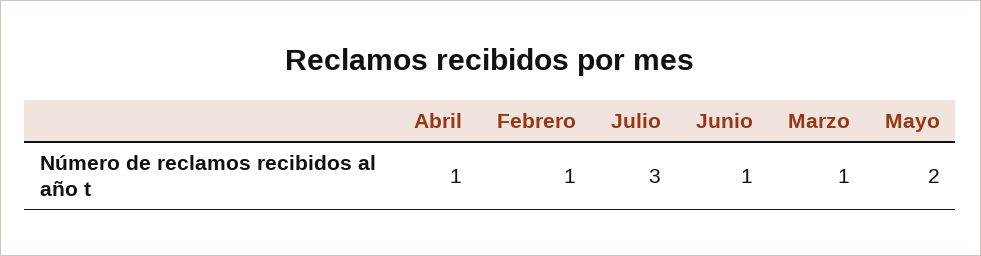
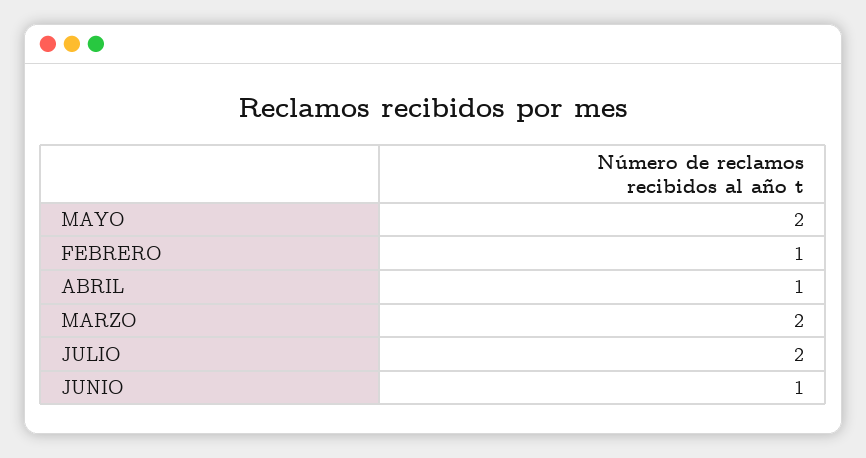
Julio: 3 -> 2
Marzo: 1 -> 2

